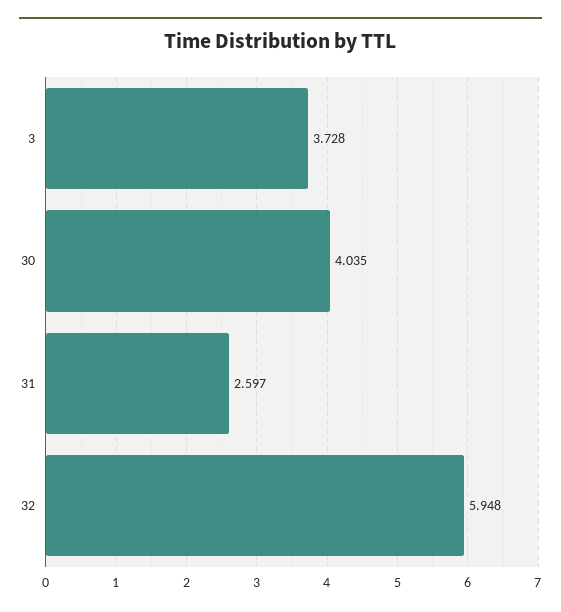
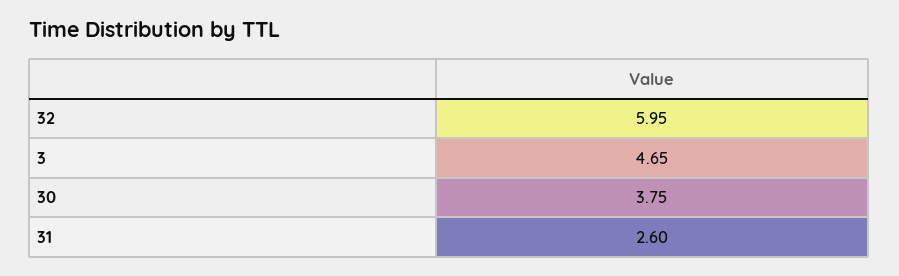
3: 3.728 -> 4.65
30: 4.035 -> 3.75

